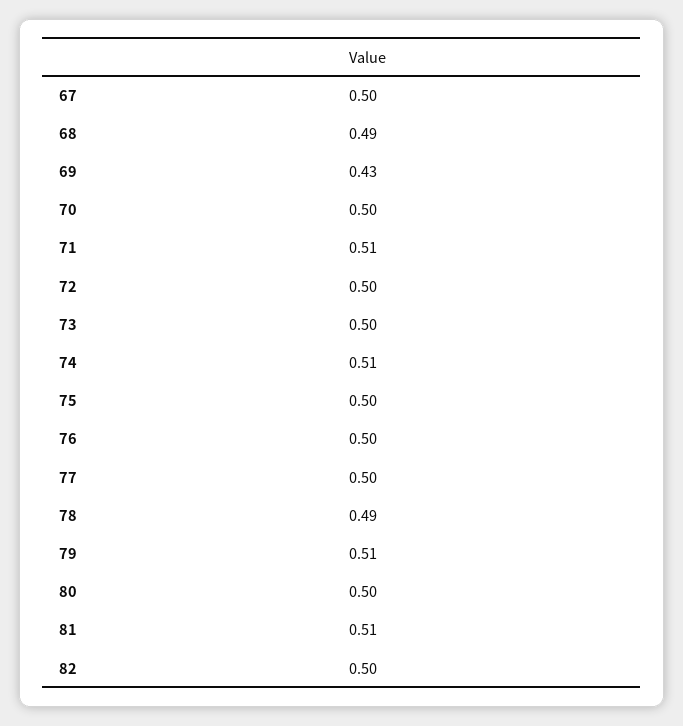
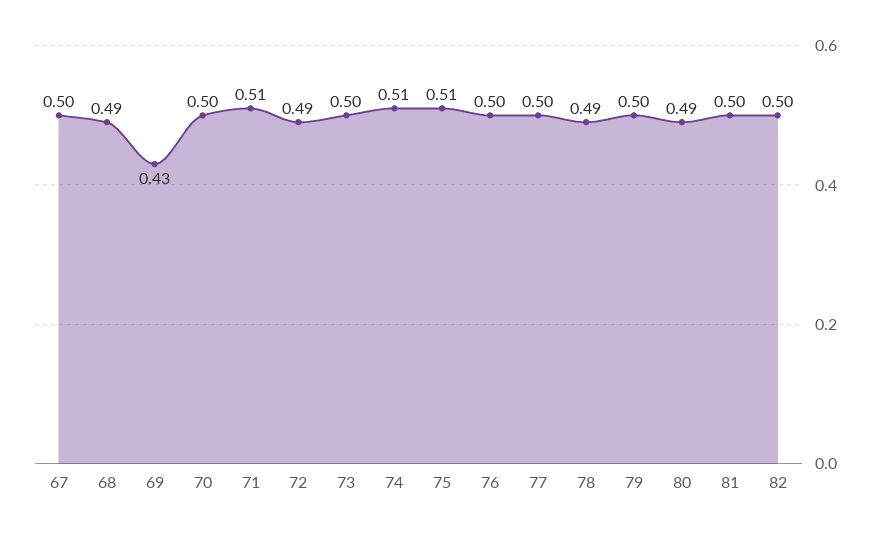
72: 0.5 -> 0.49
75: 0.5 -> 0.51
79: 0.51 -> 0.5
80: 0.5 -> 0.49
81: 0.51 -> 0.5

